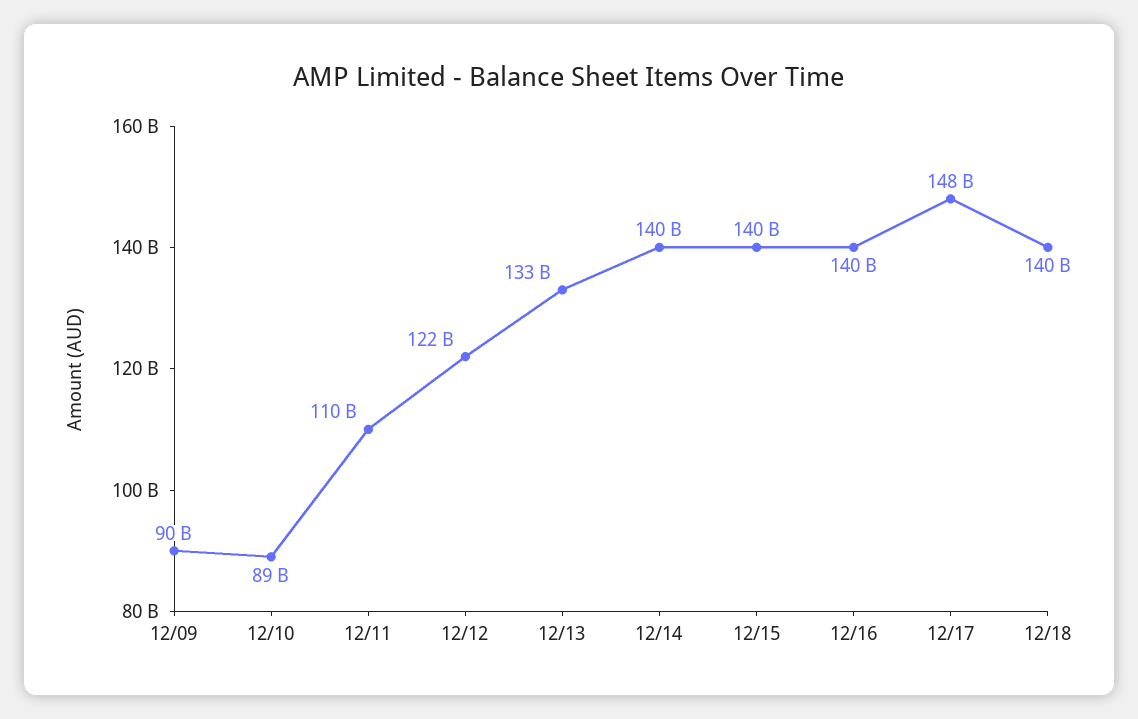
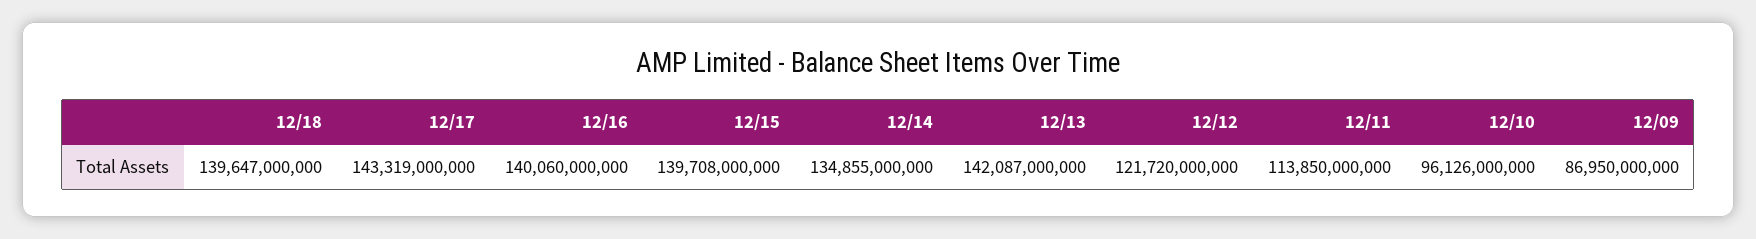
12/09: 90000000000 -> 86950000000
12/10: 89000000000 -> 96126000000
12/11: 110000000000 -> 113850000000
12/13: 133000000000 -> 142087000000
12/14: 140000000000 -> 134855000000
12/17: 148000000000 -> 143319000000

